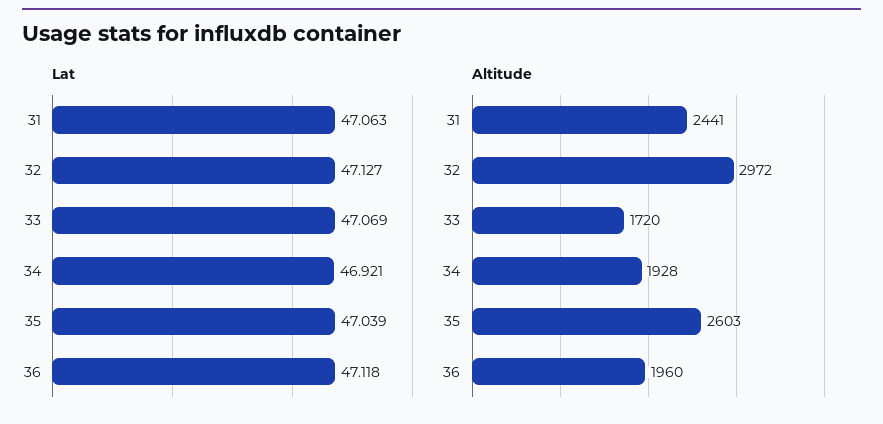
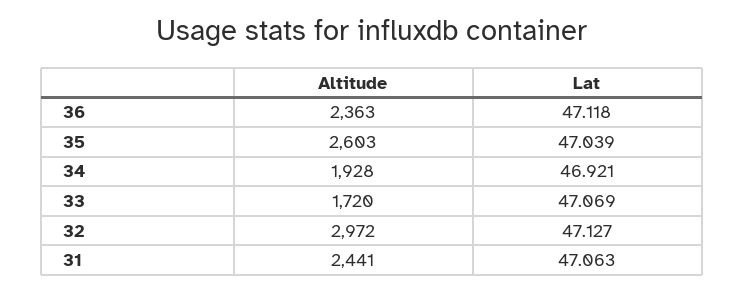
Altitude, 36: 1960 -> 2363

